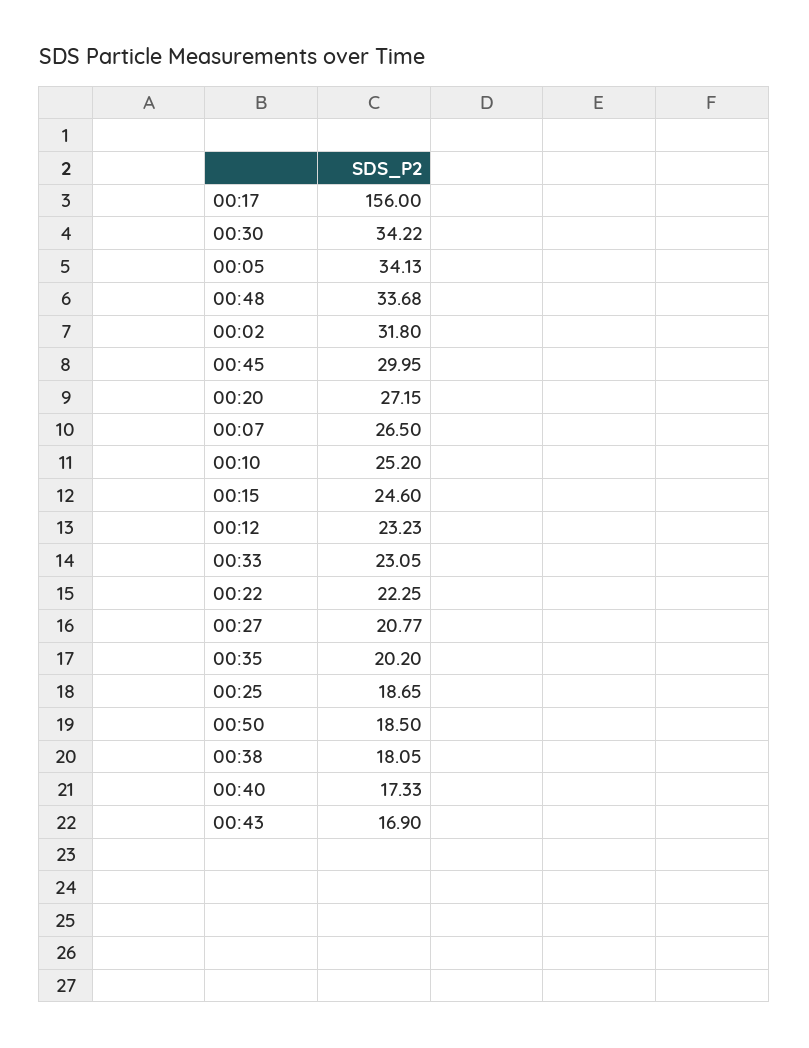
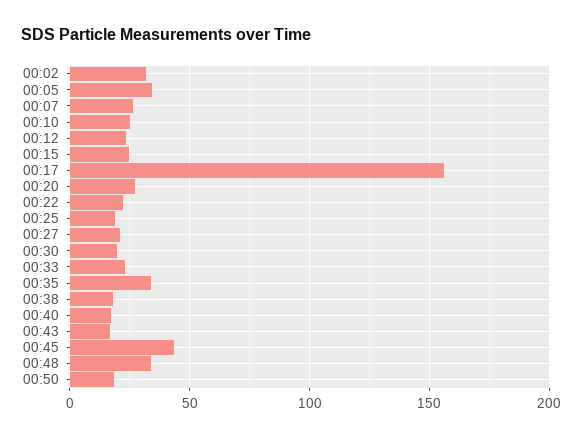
00:30: 34.22 -> 20
00:45: 29.95 -> 45
00:35: 20.2 -> 35

